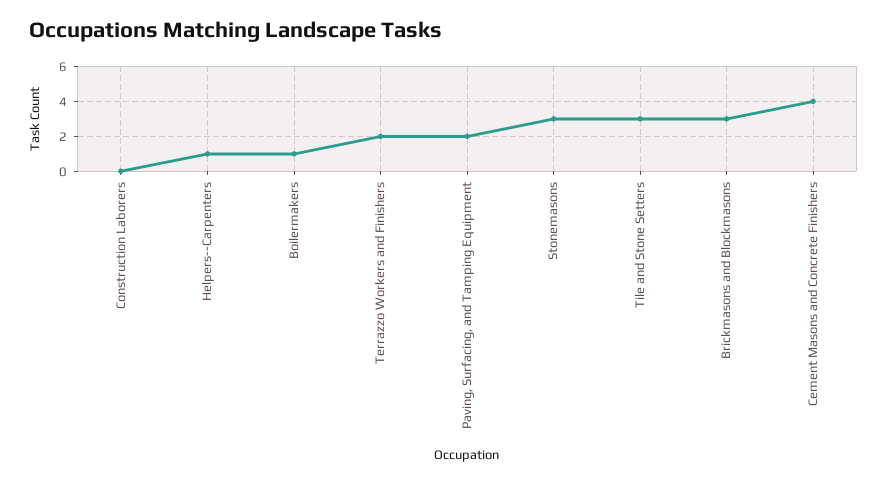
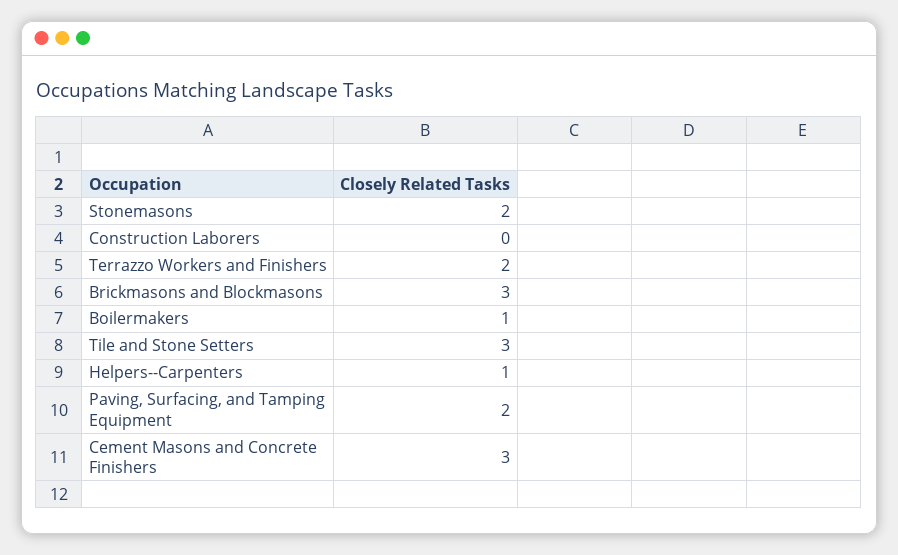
Stonemasons: 3 -> 2
Cement Masons and Concrete Finishers: 4 -> 3

